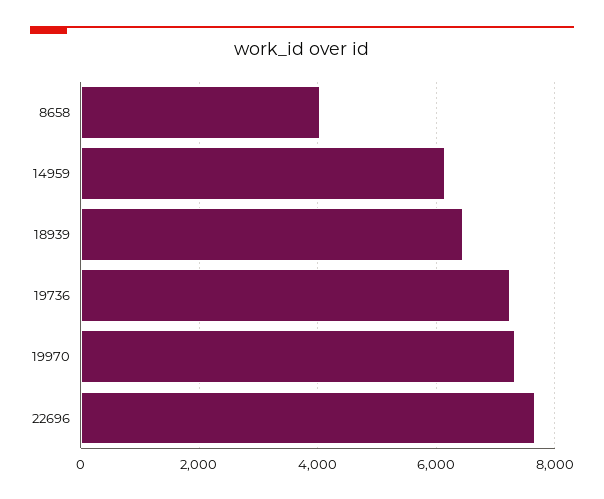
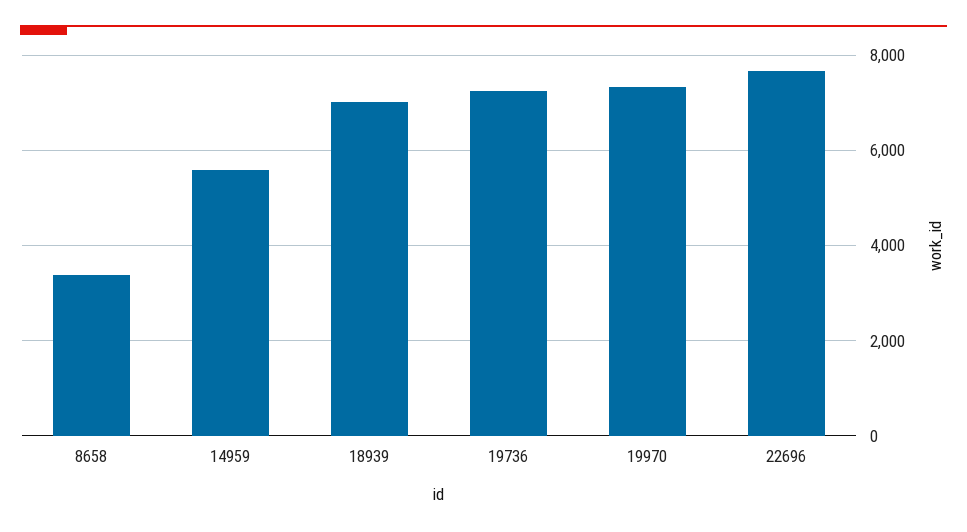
8658: 4000 -> 3400
14959: 6200 -> 5600
18939: 6400 -> 7000

